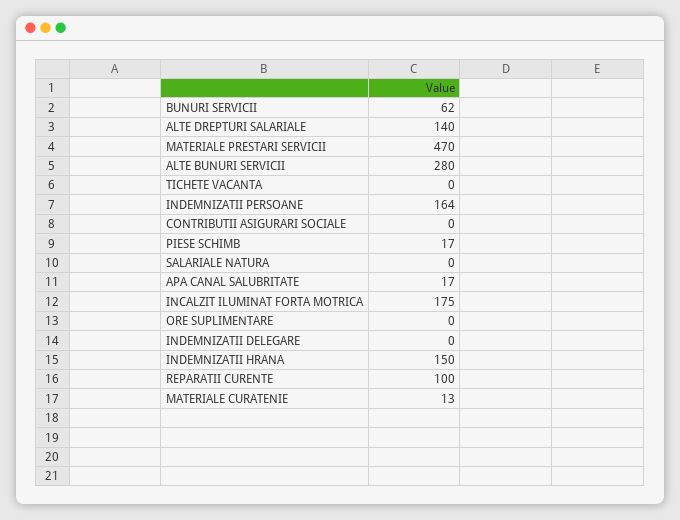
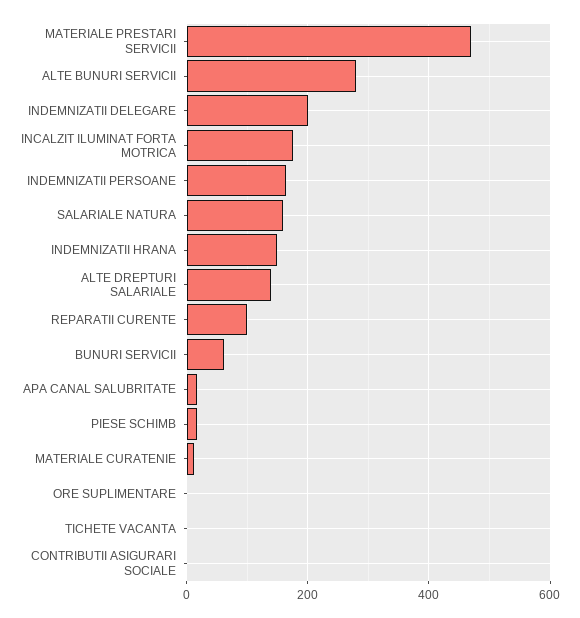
SALARIALE NATURA: 0 -> 160
INDEMNIZATII DELEGARE: 0 -> 200

